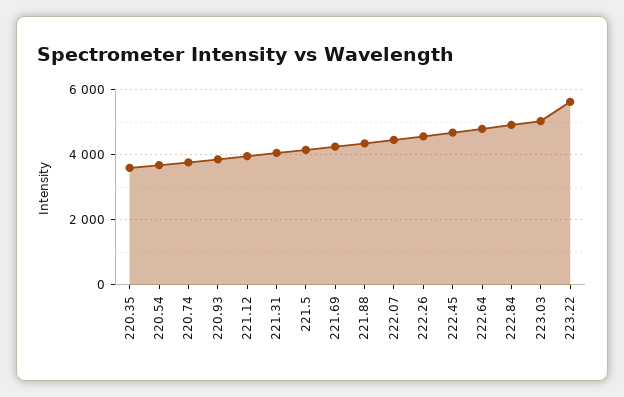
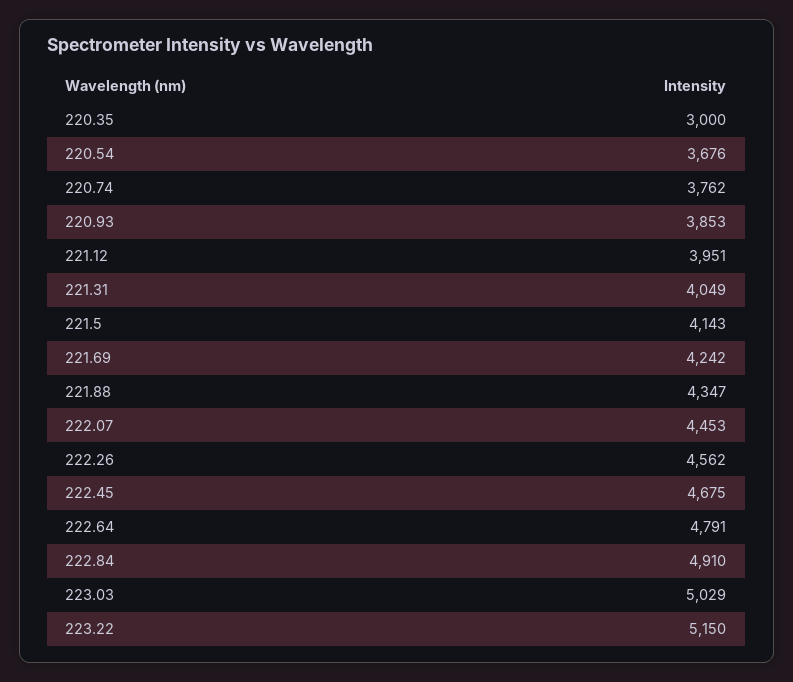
220.35: 3600 -> 3000
223.22: 5600 -> 5150

